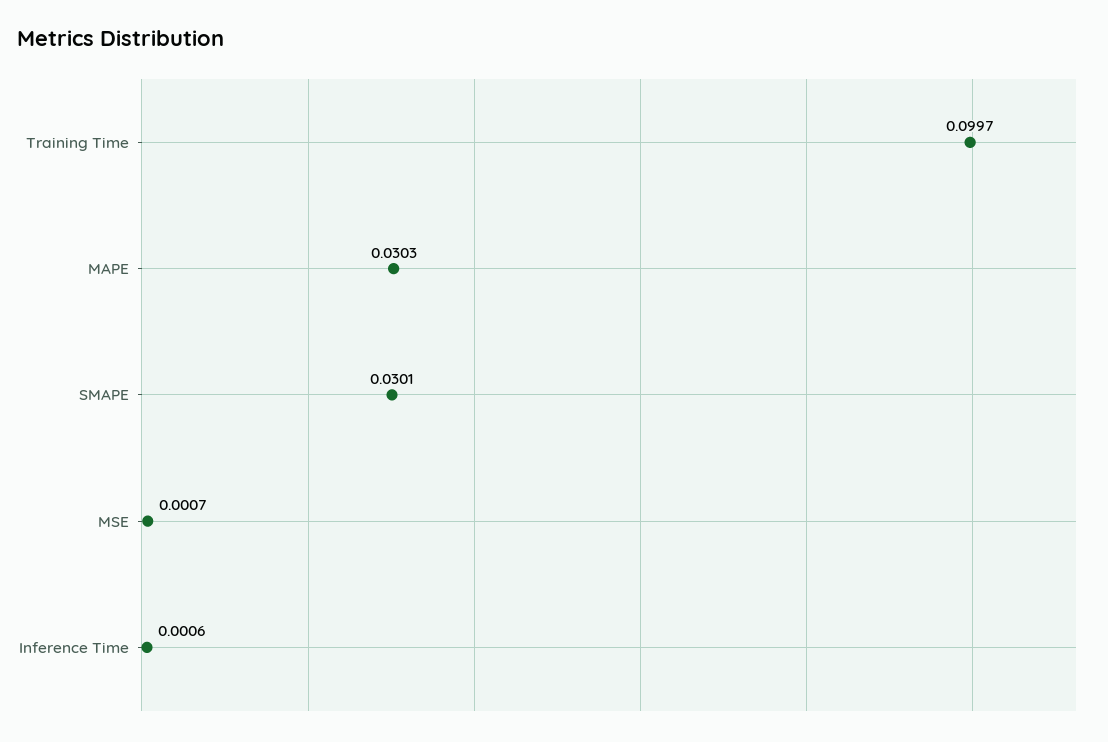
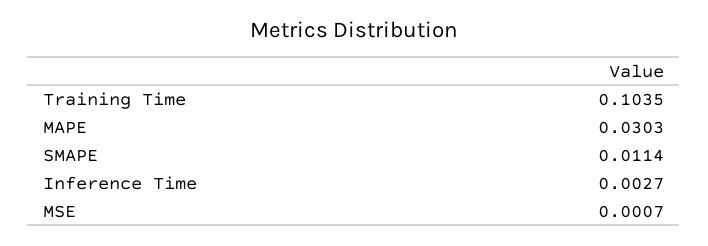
Training Time: 0.0997 -> 0.1035
SMAPE: 0.0301 -> 0.0114
Inference Time: 0.0006 -> 0.0027

